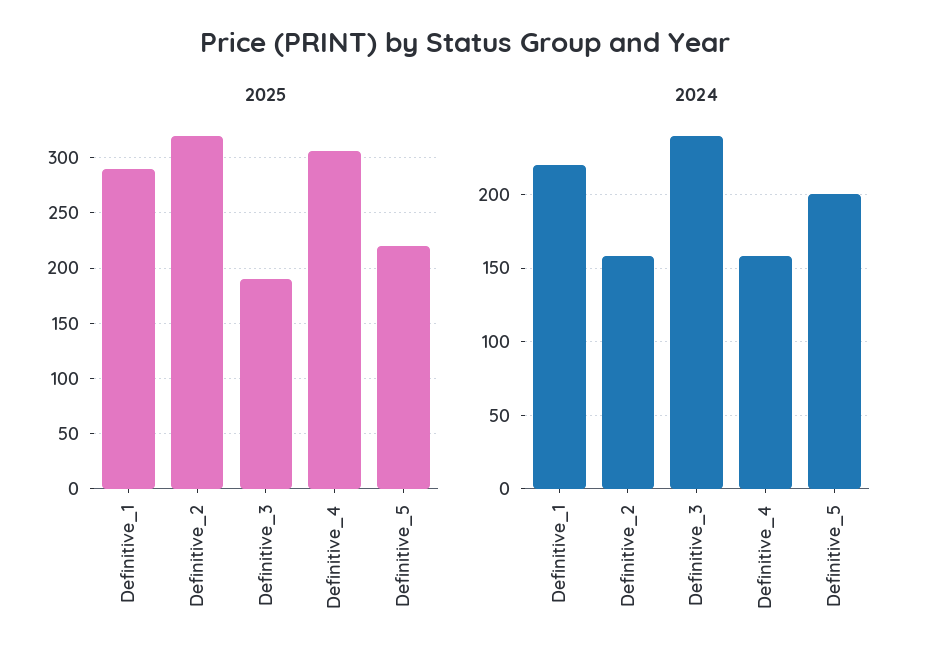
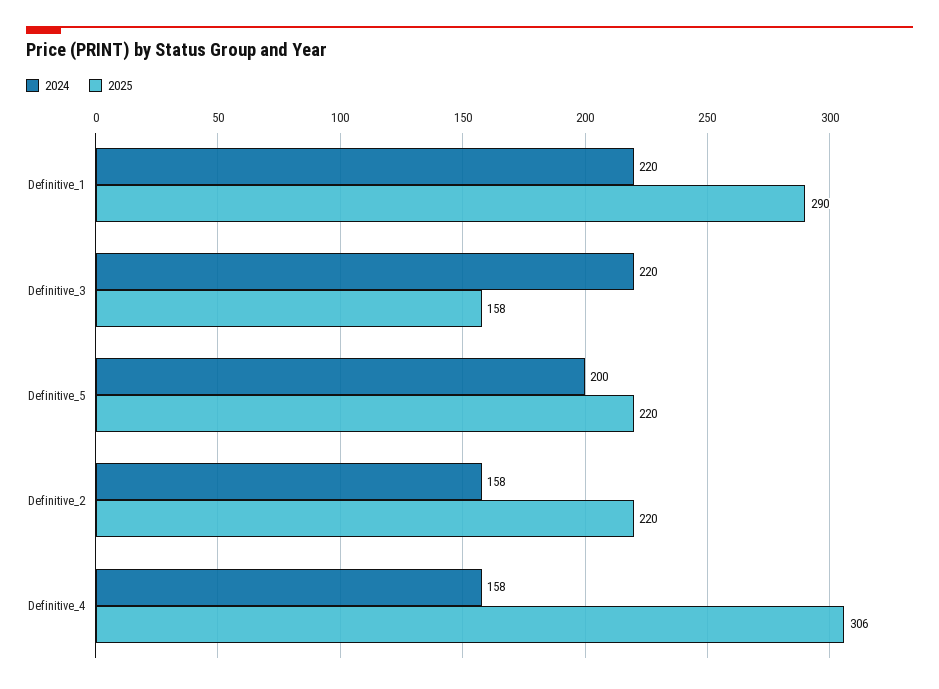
2025, Definitive_2: 320 -> 220
2025, Definitive_3: 190 -> 158
2024, Definitive_3: 240 -> 220

